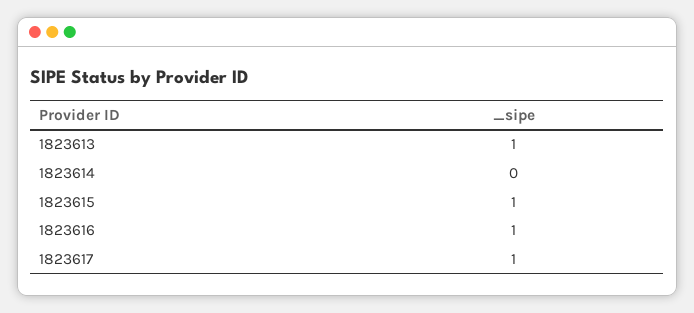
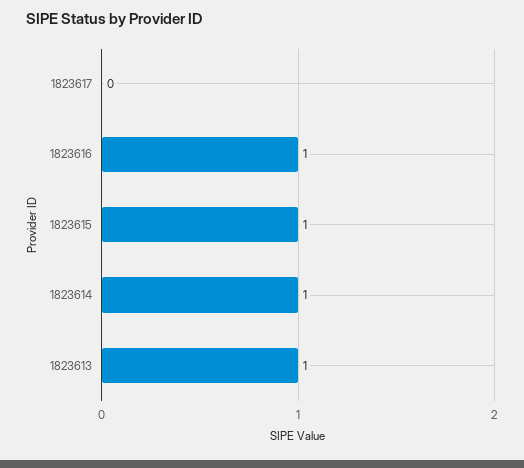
1823614: 0 -> 1
1823617: 1 -> 0

